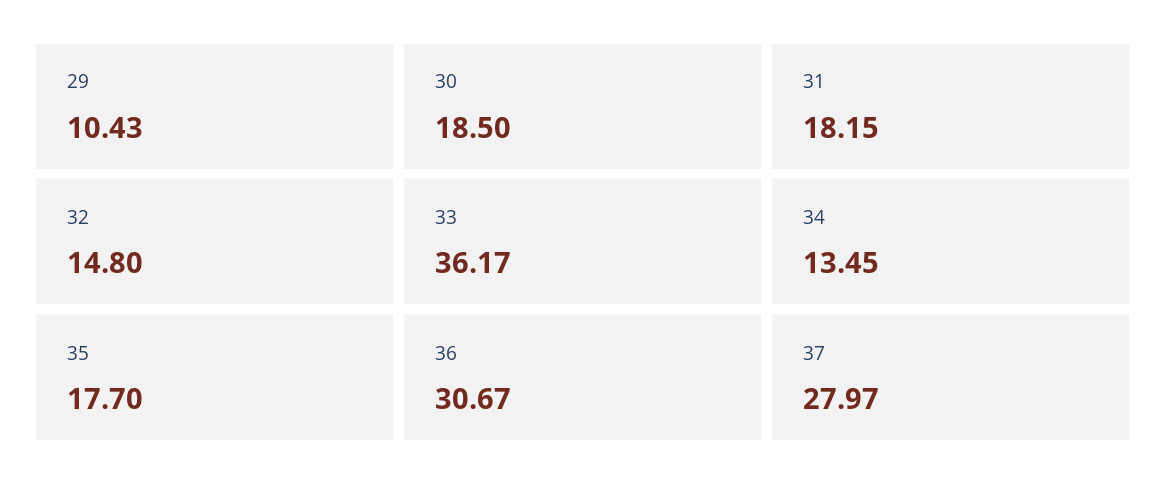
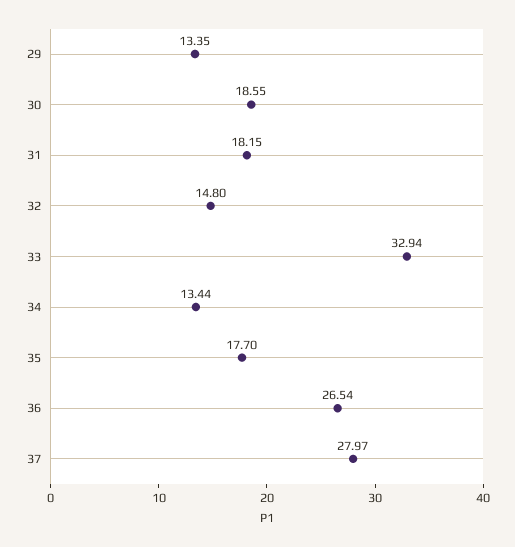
29: 10.43 -> 13.35
30: 18.5 -> 18.55
33: 36.17 -> 32.94
34: 13.45 -> 13.44
36: 30.67 -> 26.54

